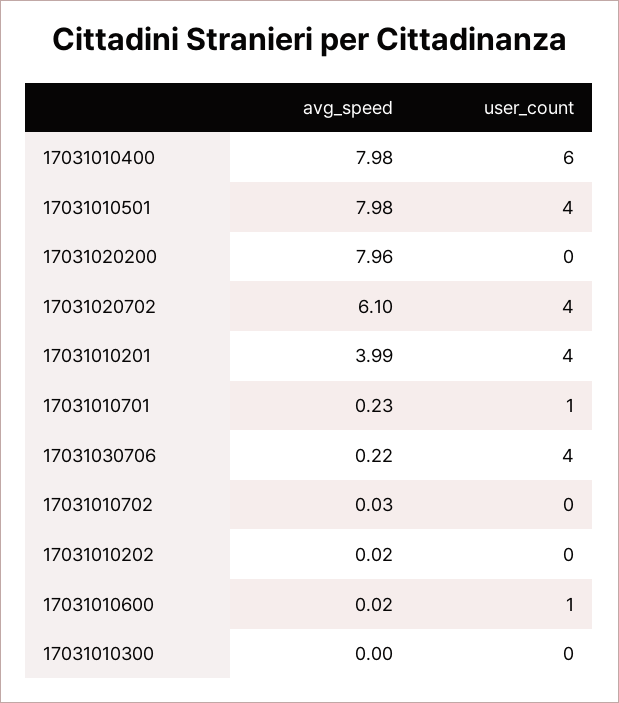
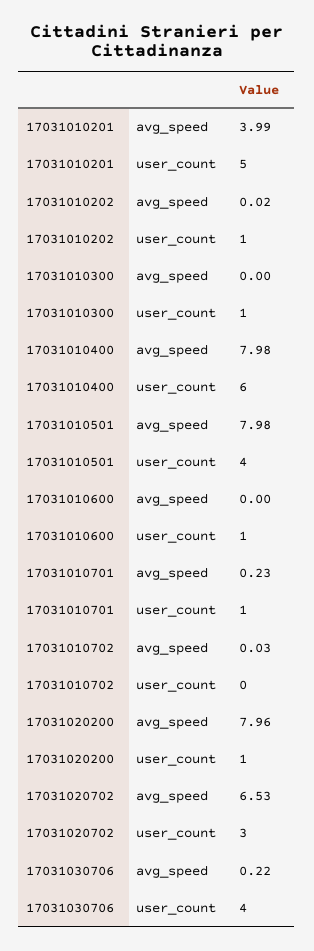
user_count, 17031020200: 0 -> 1
avg_speed, 17031020702: 6.1 -> 6.53
user_count, 17031020702: 4 -> 3
user_count, 17031010201: 4 -> 5
user_count, 17031010202: 0 -> 1
avg_speed, 17031010600: 0.02 -> 0
user_count, 17031010300: 0 -> 1

